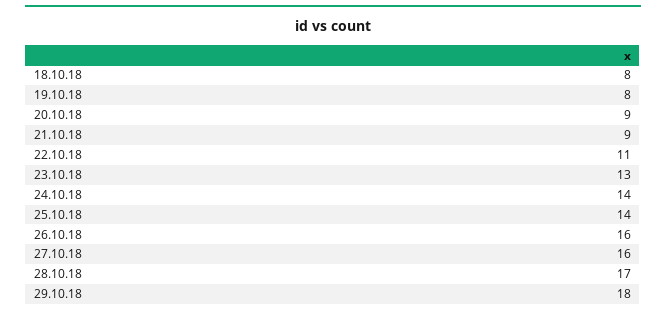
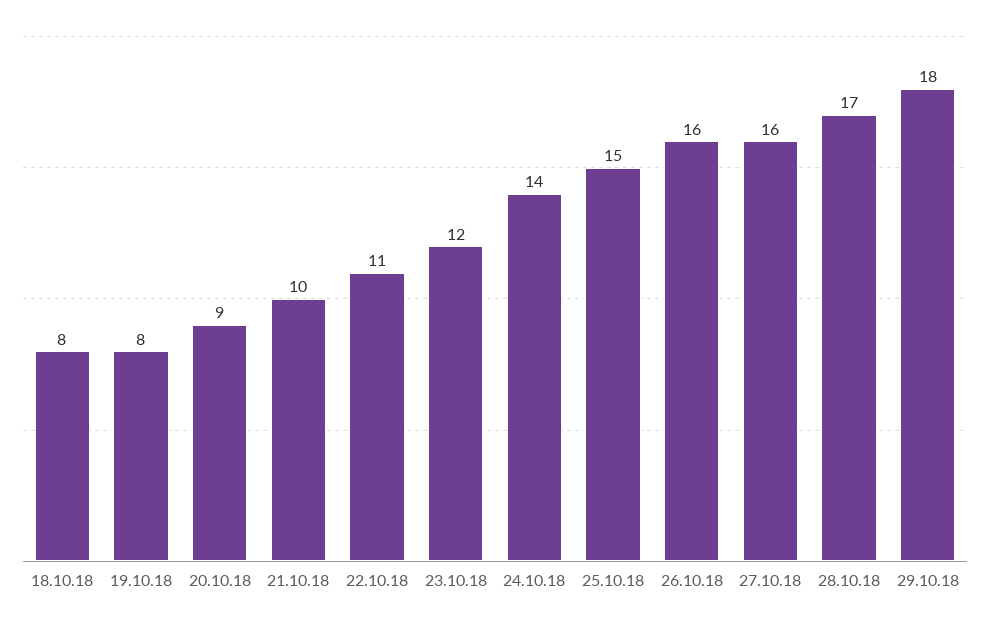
21.10.18: 9 -> 10
23.10.18: 13 -> 12
25.10.18: 14 -> 15

